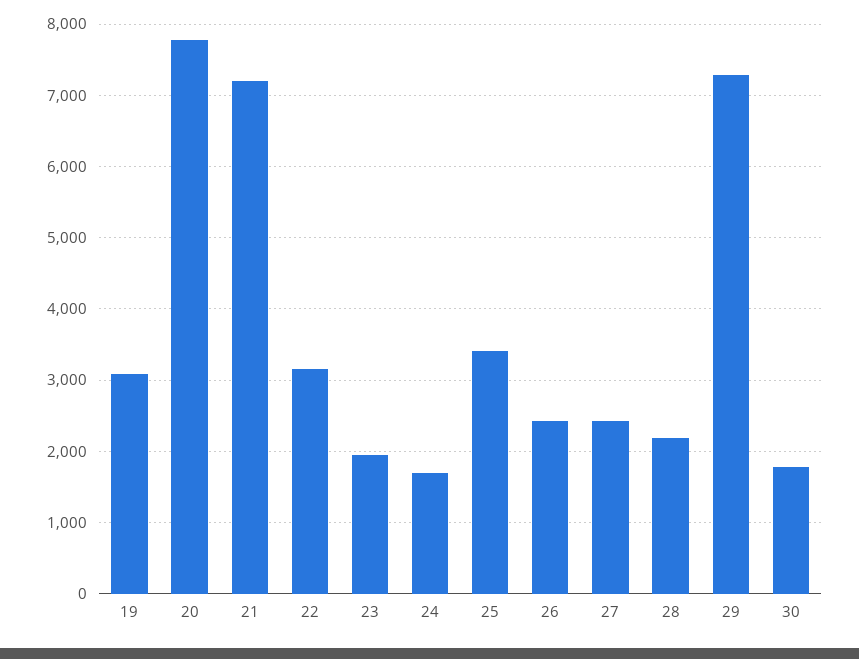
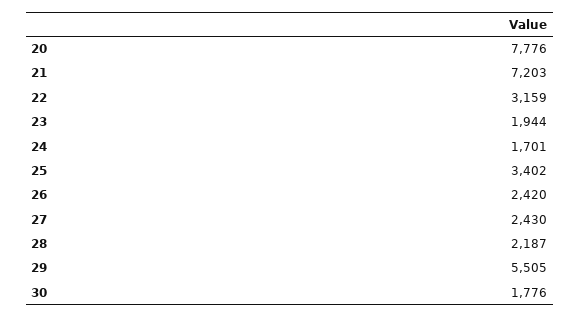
19: 3100 -> none
29: 7300 -> 5505

